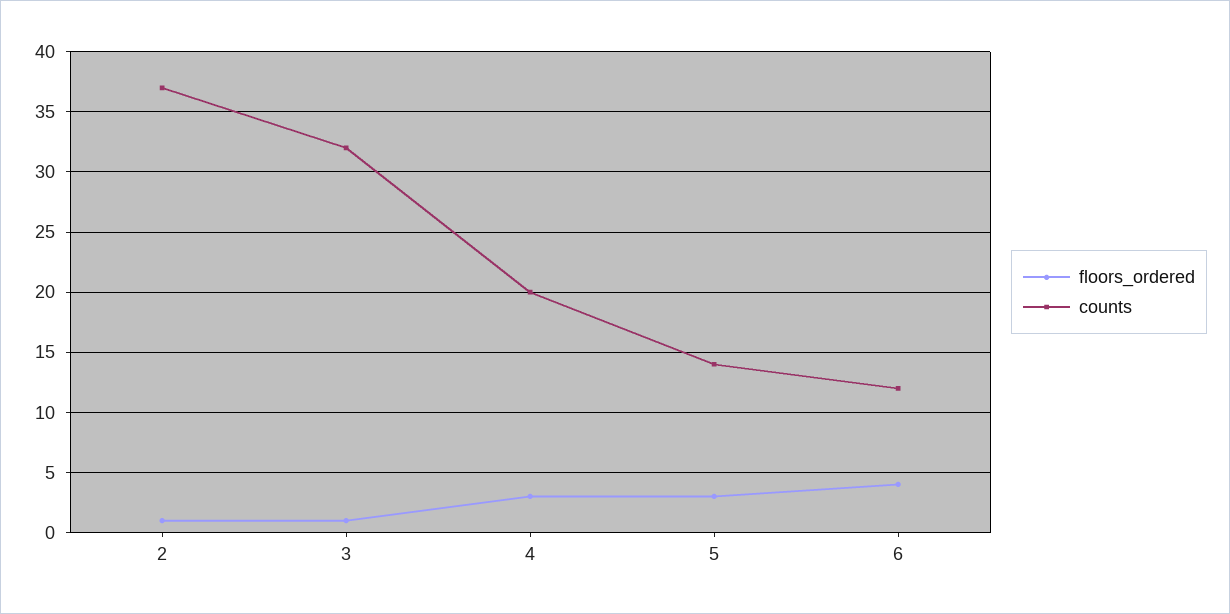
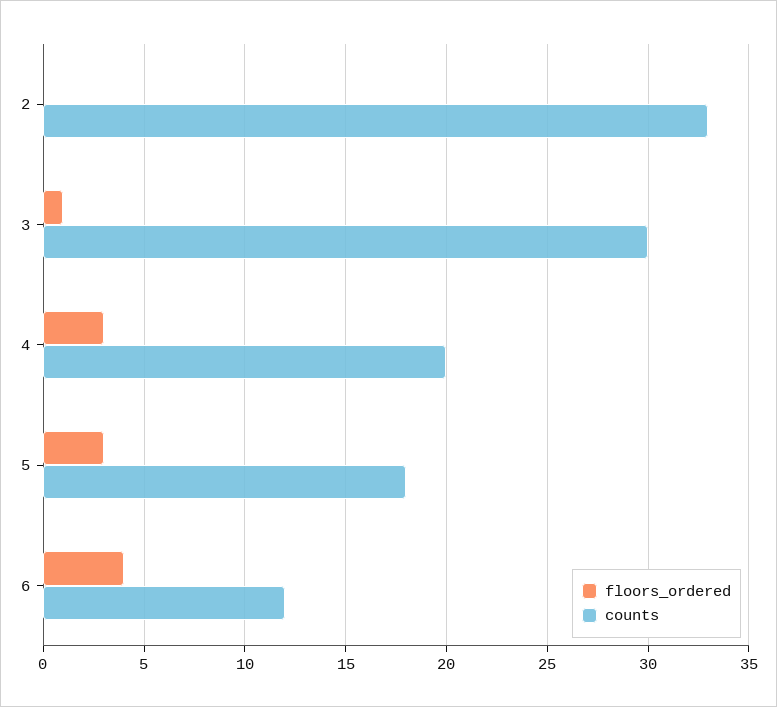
floors_ordered, 2: 1 -> 0
counts, 2: 37 -> 33
counts, 3: 32 -> 30
counts, 5: 14 -> 18

